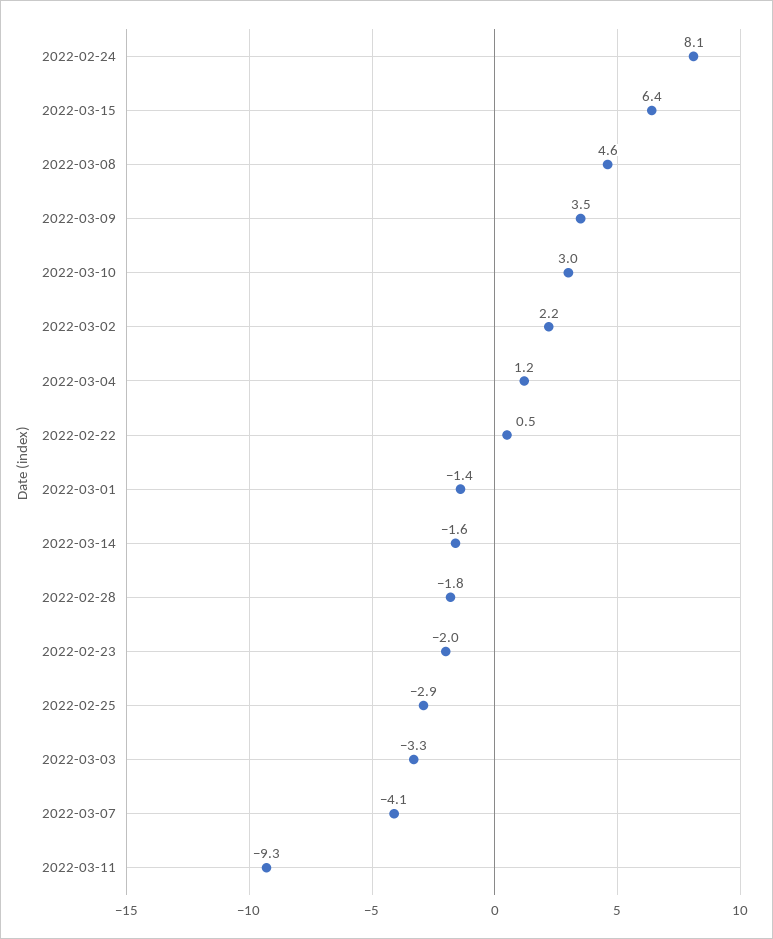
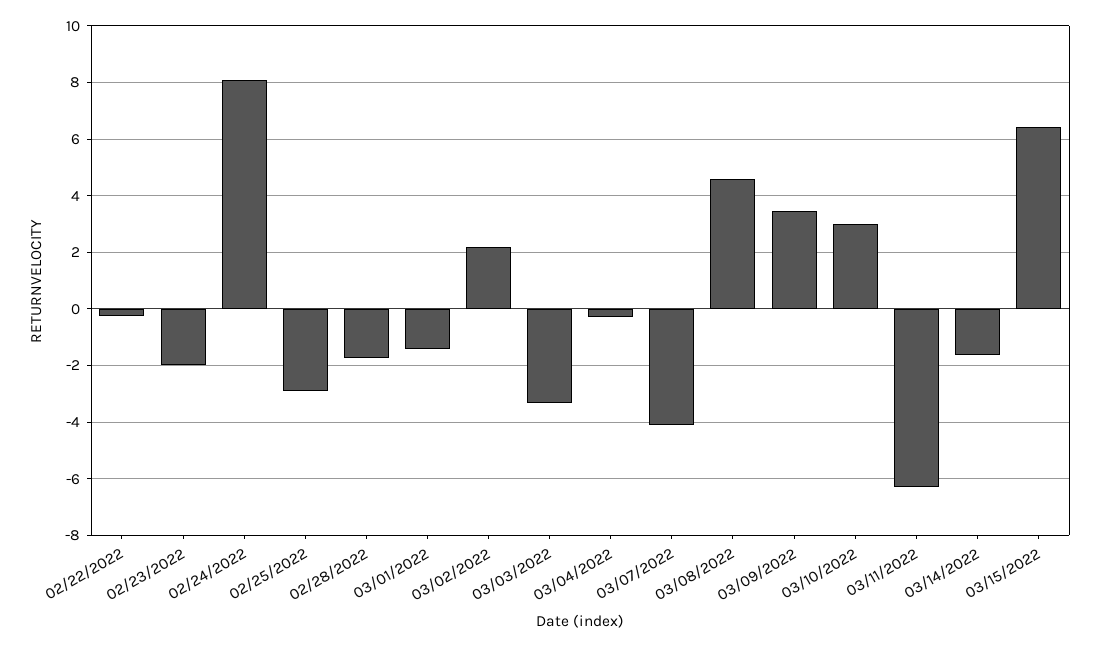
2022-03-04: 1.2 -> -0.25
2022-02-22: 0.5 -> -0.25
2022-03-11: -9.3 -> -6.25

